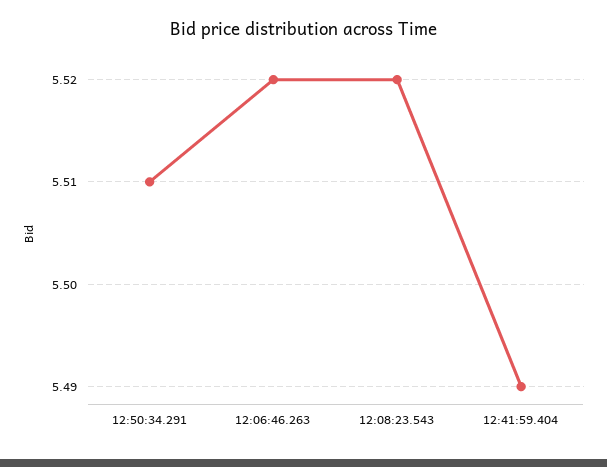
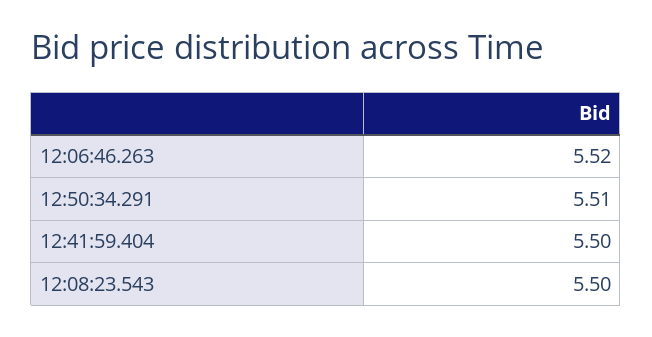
12:08:23.543: 5.52 -> 5.5
12:41:59.404: 5.49 -> 5.5

